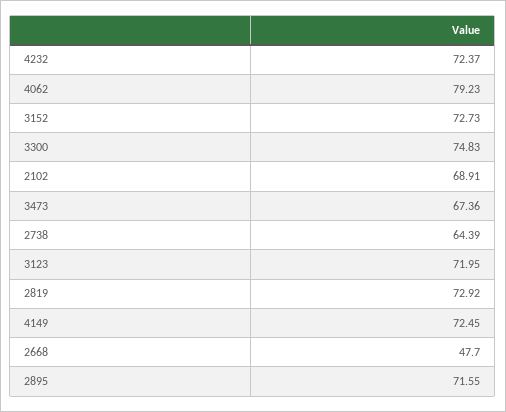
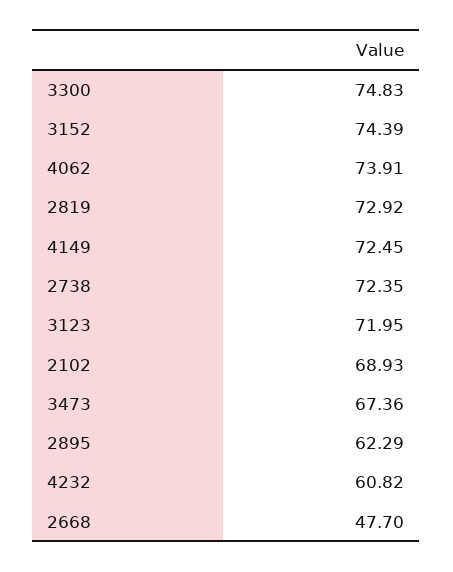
4232: 72.37 -> 60.82
4062: 79.23 -> 73.91
3152: 72.73 -> 74.39
2102: 68.91 -> 68.93
2738: 64.39 -> 72.35
2895: 71.55 -> 62.29

